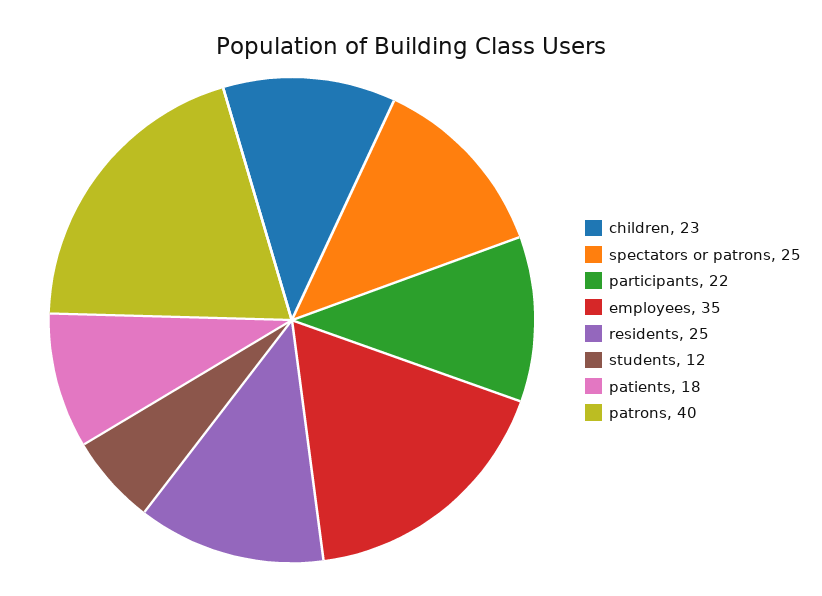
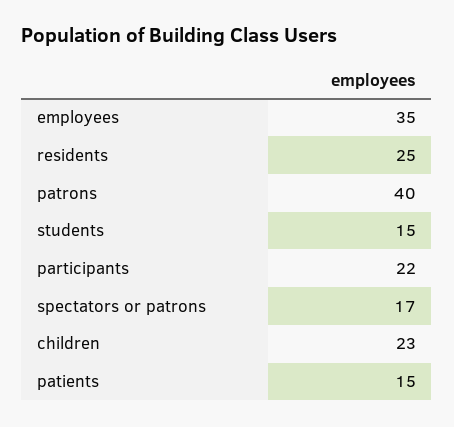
spectators or patrons: 25 -> 17
students: 12 -> 15
patients: 18 -> 15

